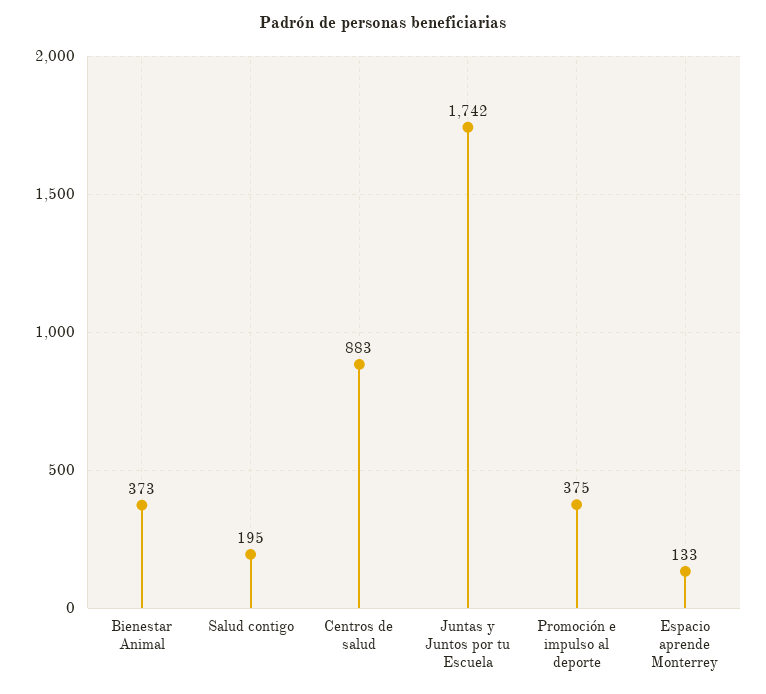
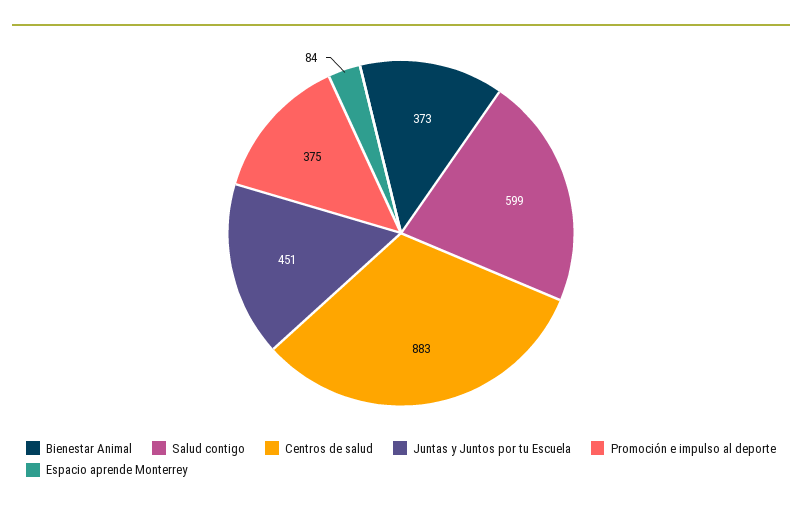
Salud contigo: 195 -> 599
Juntas y Juntos por tu Escuela: 1742 -> 451
Espacio aprende Monterrey: 133 -> 84

